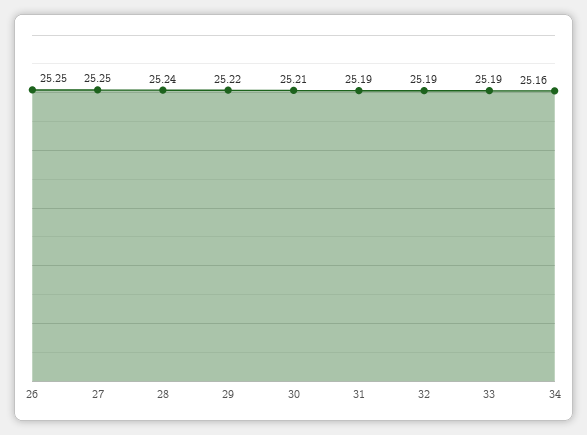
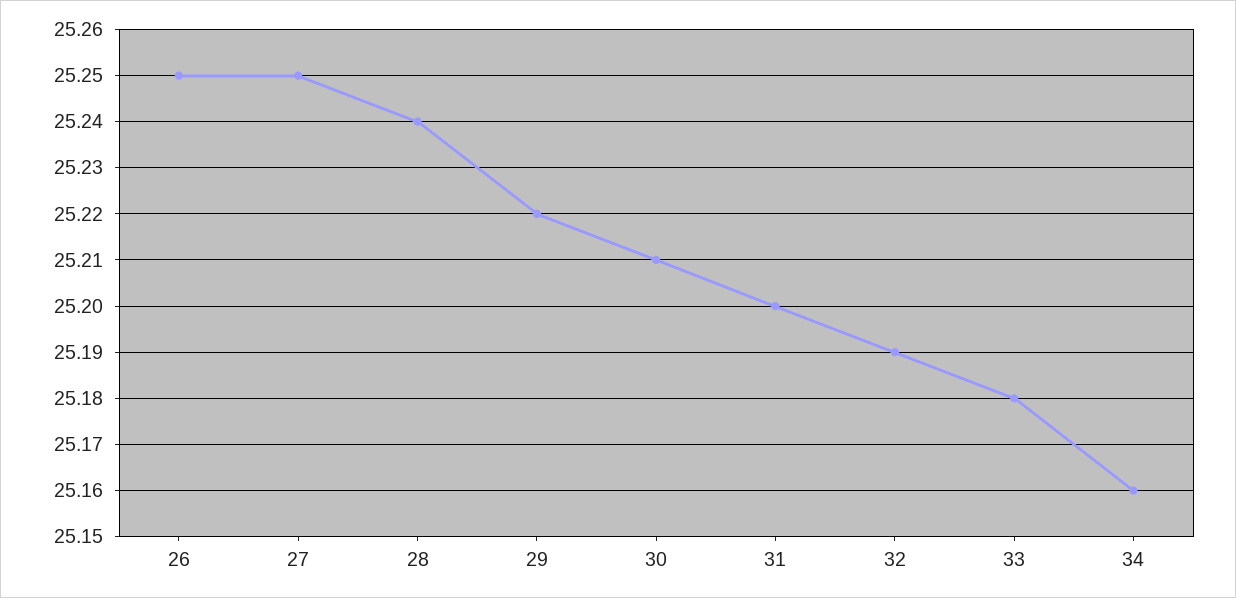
31: 25.19 -> 25.2
33: 25.19 -> 25.18

